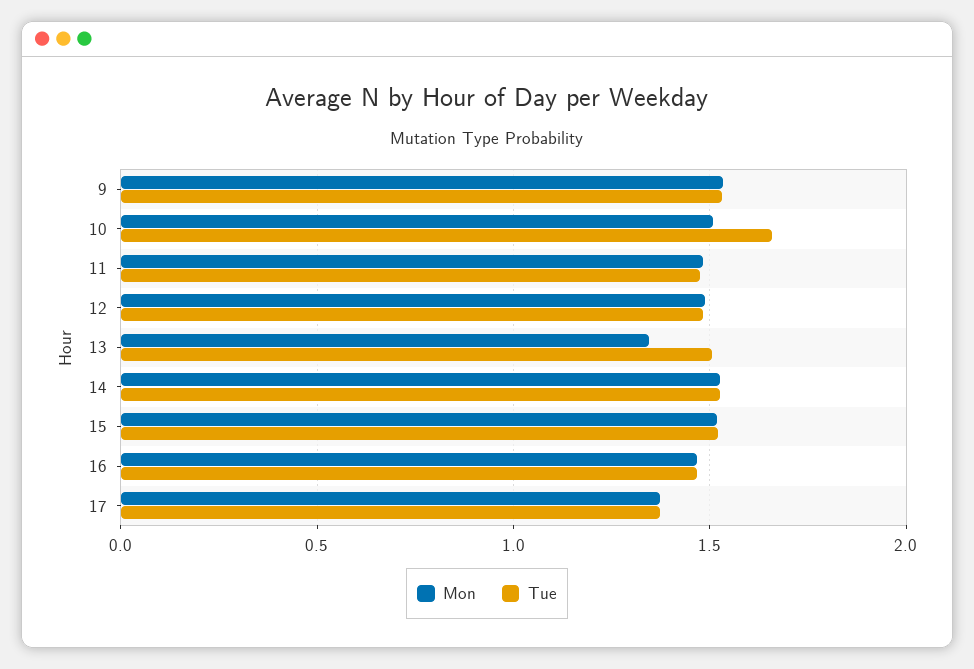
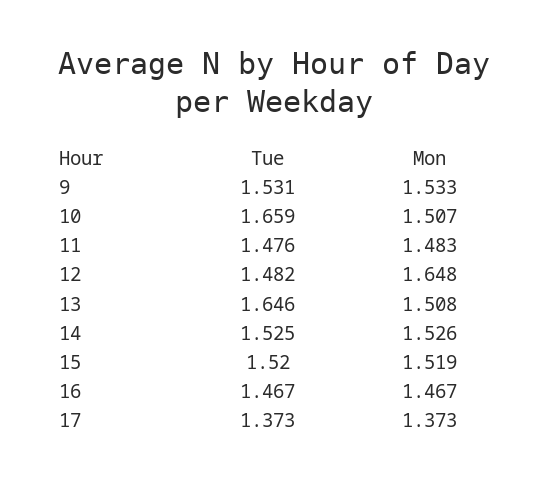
Mon, 12: 1.5 -> 1.648
Mon, 13: 1.35 -> 1.508
Tue, 13: 1.5 -> 1.646

